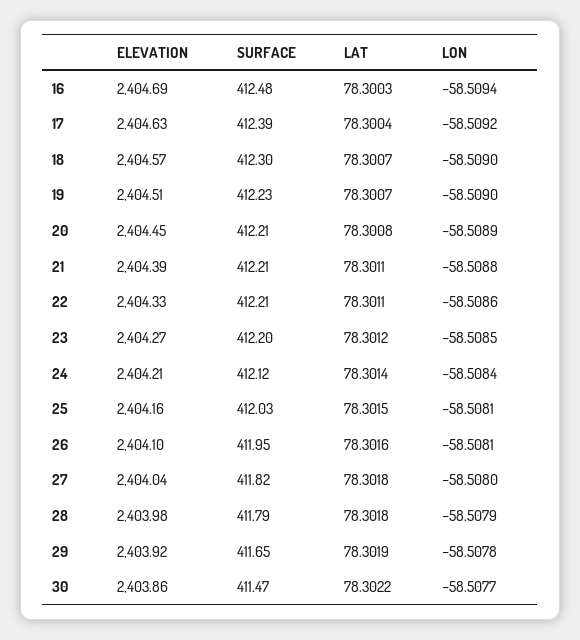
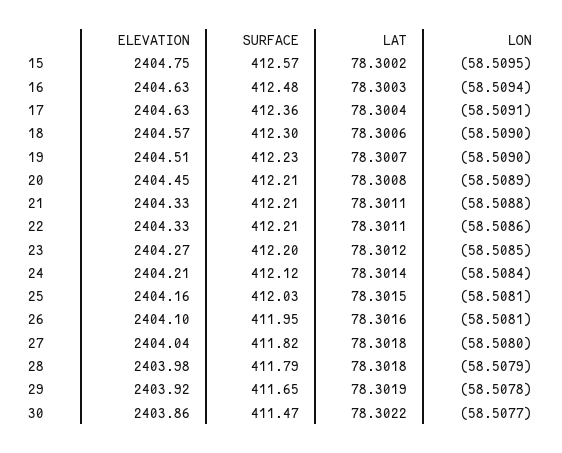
ELEVATION, 16: 2404.69 -> 2404.63
SURFACE, 17: 412.39 -> 412.36
LON, 17: -58.5092 -> -58.5091
LAT, 18: 78.3007 -> 78.3006
ELEVATION, 21: 2404.39 -> 2404.33
ELEVATION, 15: none -> 2404.75
SURFACE, 15: none -> 412.57
LAT, 15: none -> 78.3002
LON, 15: none -> -58.5095

